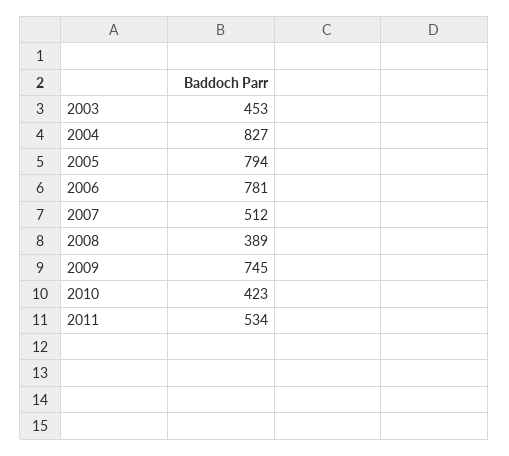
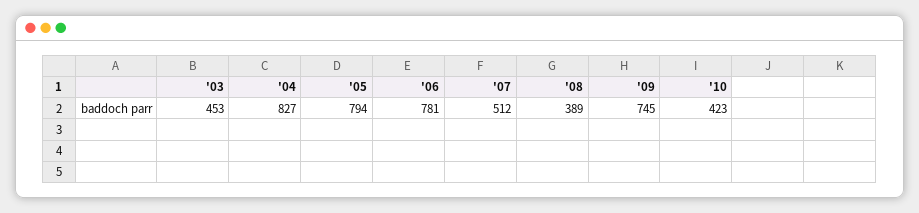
2011: 534 -> none

